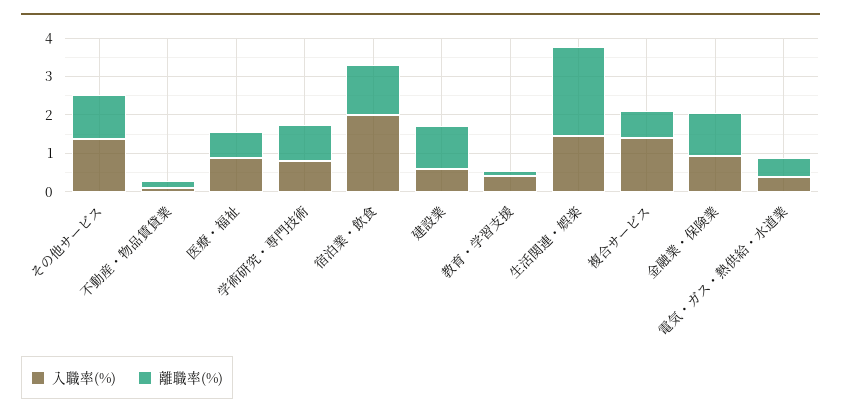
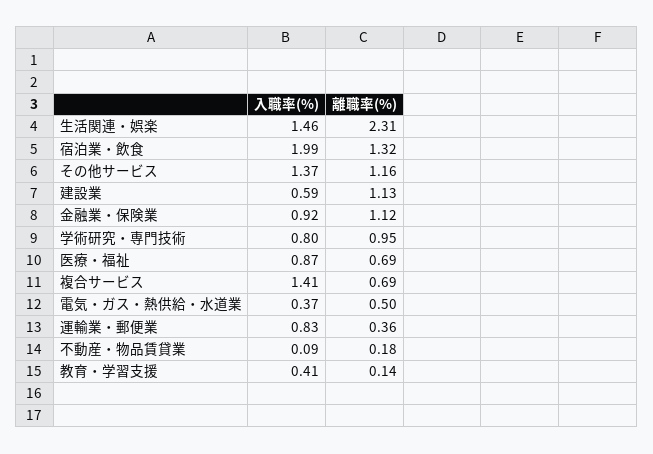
入職率(%), 運輸業・郵便業: none -> 0.83
離職率(%), 運輸業・郵便業: none -> 0.36

